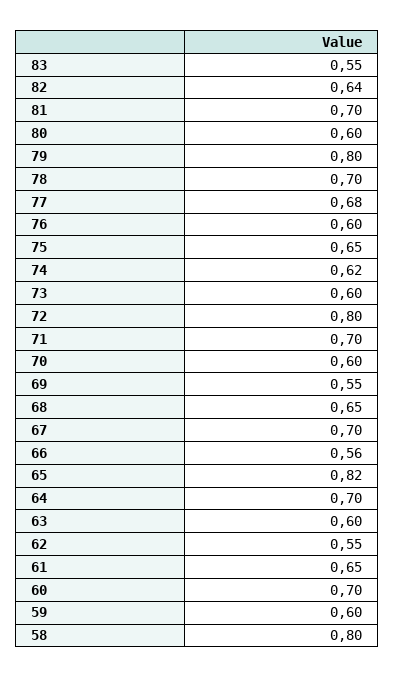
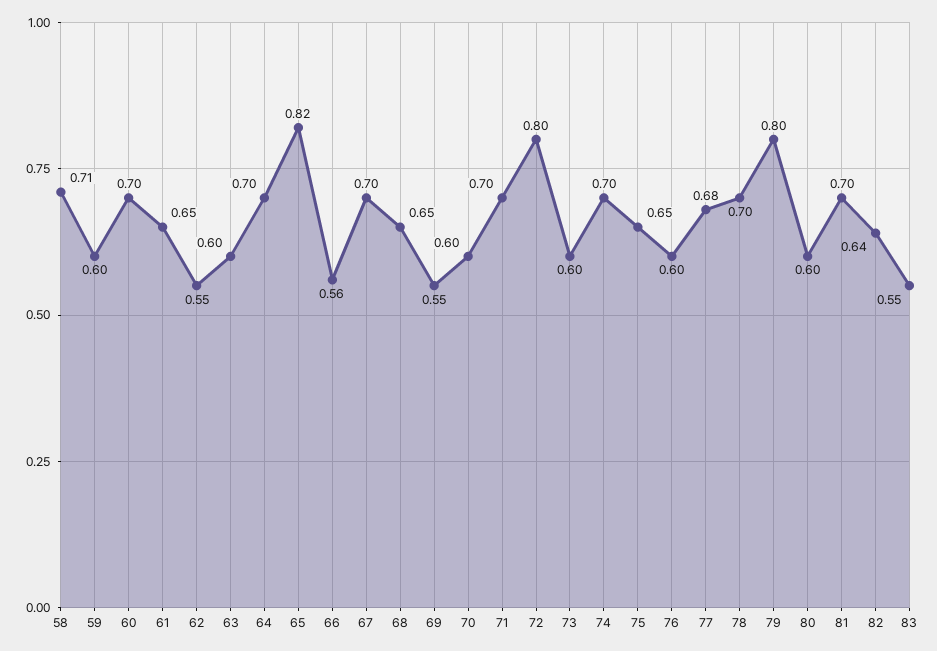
74: 0.62 -> 0.7
58: 0.8 -> 0.71

